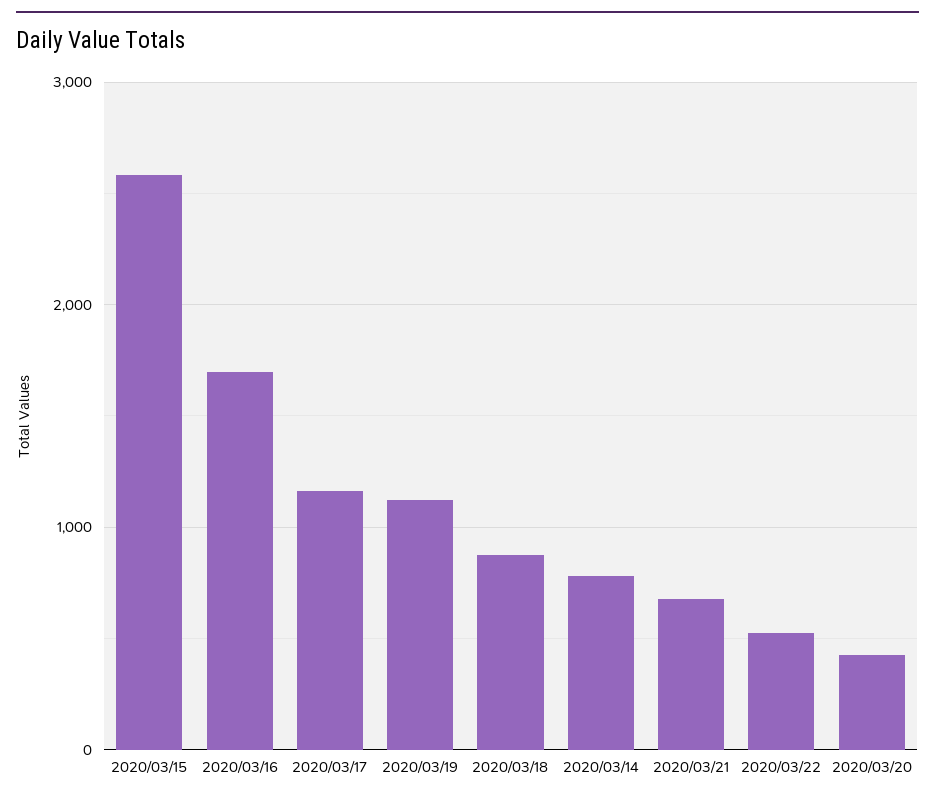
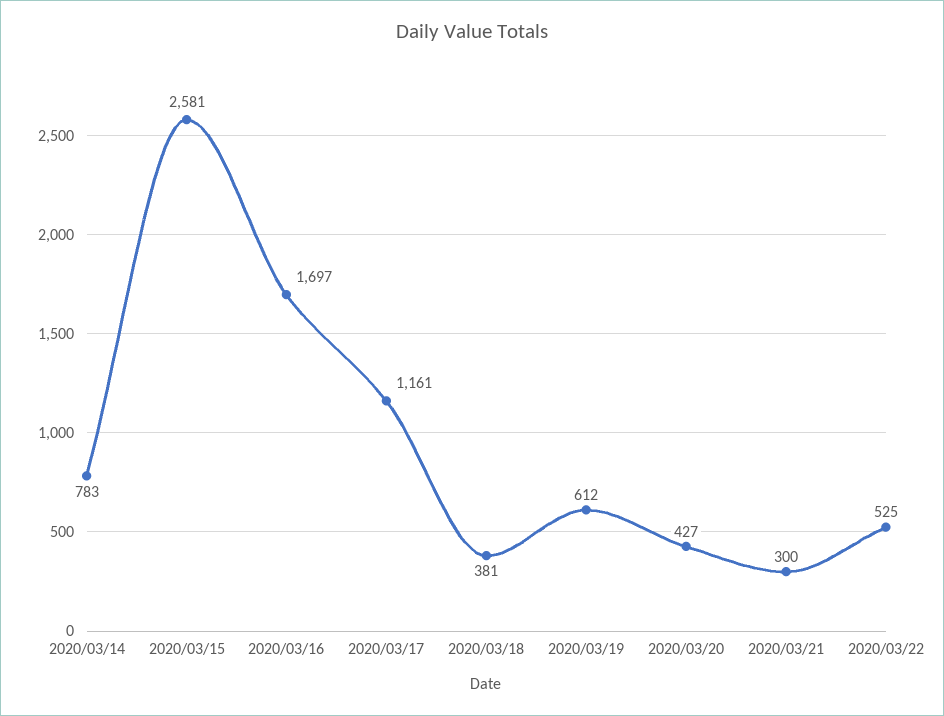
2020/03/19: 1100 -> 612
2020/03/18: 900 -> 381
2020/03/21: 700 -> 300

